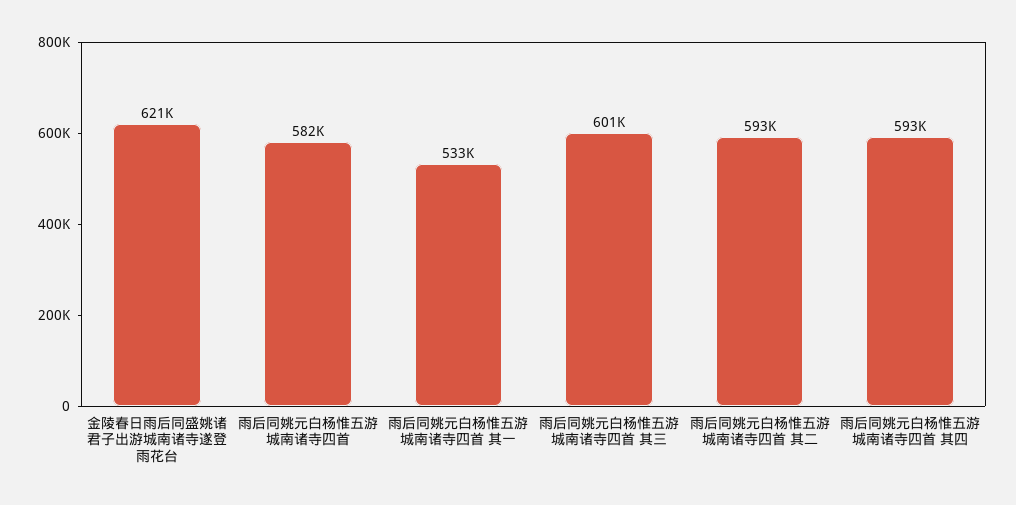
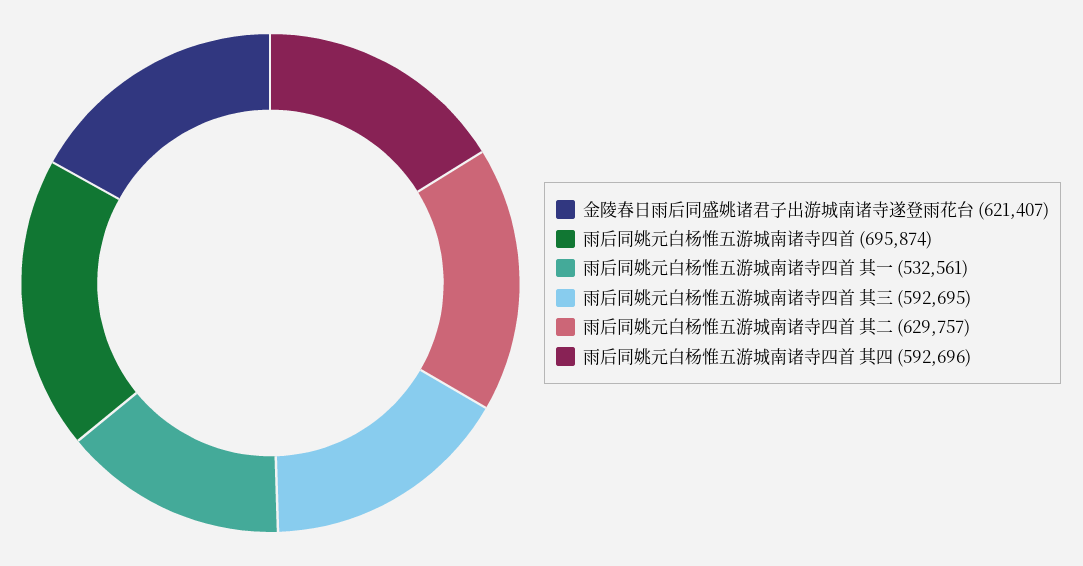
雨后同姚元白杨惟五游城南诸寺四首: 582000 -> 695874
雨后同姚元白杨惟五游城南诸寺四首 其三: 601000 -> 592695
雨后同姚元白杨惟五游城南诸寺四首 其二: 593000 -> 629757

